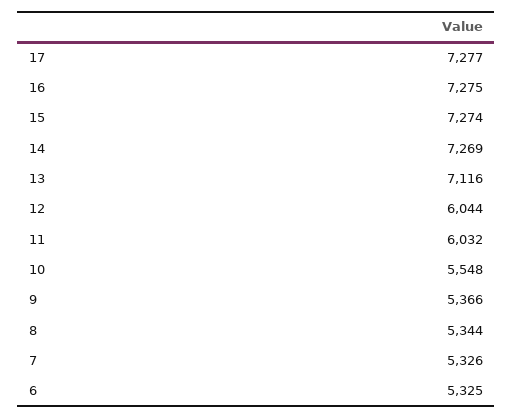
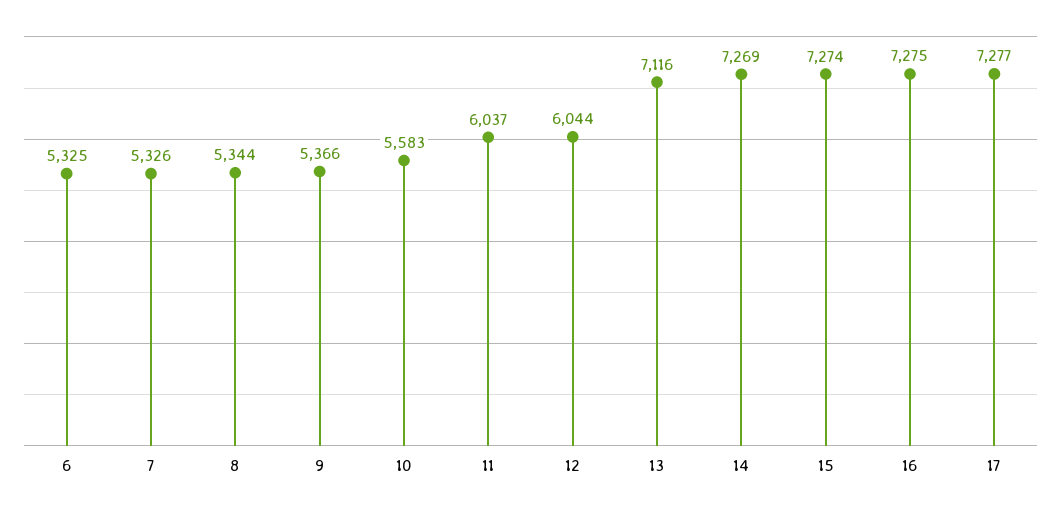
11: 6032 -> 6037
10: 5548 -> 5583

